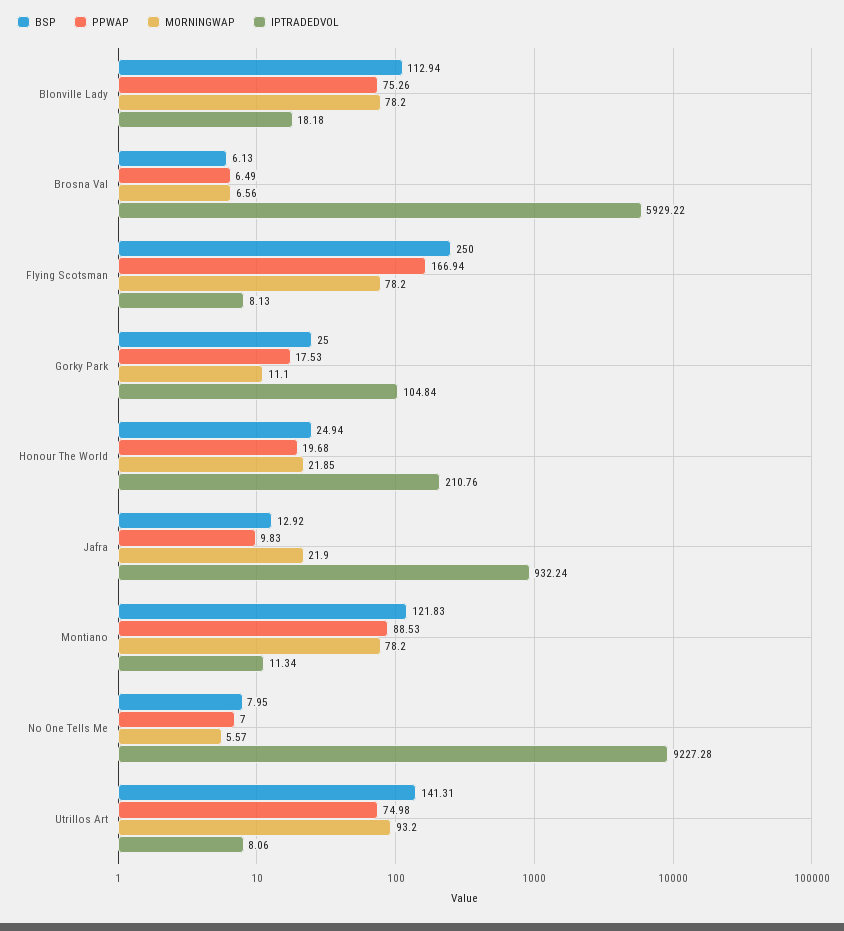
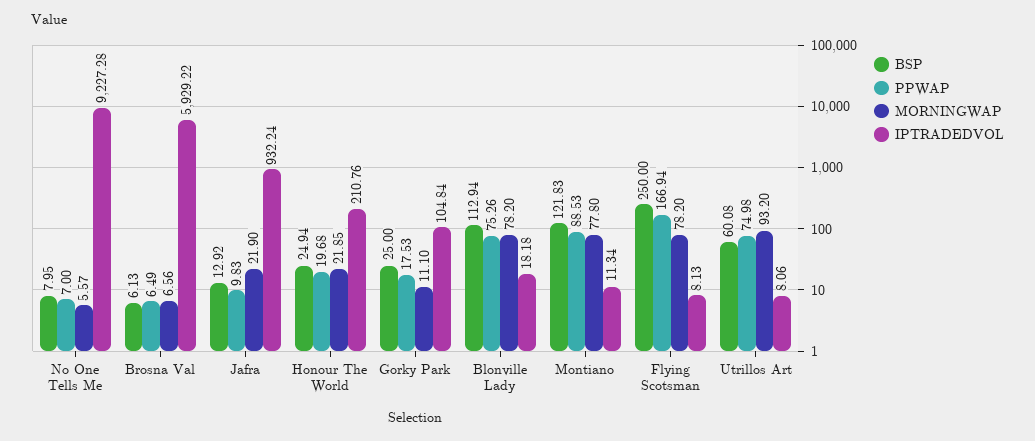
MORNINGWAP, Montiano: 78.2 -> 77.8
BSP, Utrillos Art: 141.31 -> 60.08

